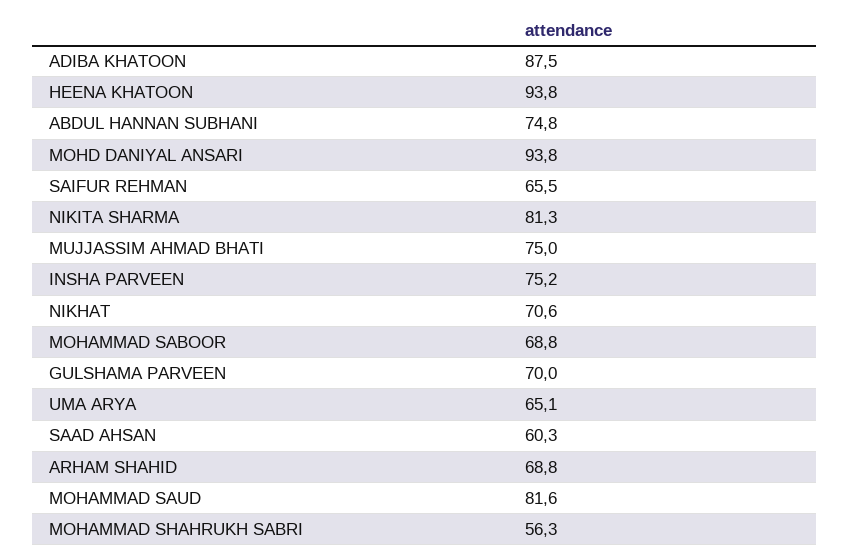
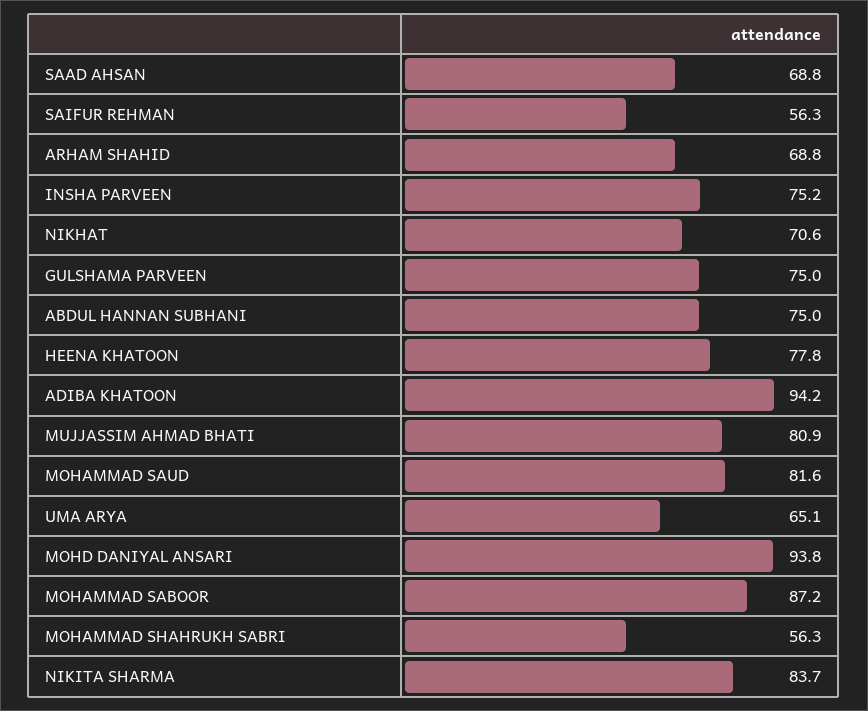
ADIBA KHATOON: 87.5 -> 94.2
HEENA KHATOON: 93.8 -> 77.8
ABDUL HANNAN SUBHANI: 74.8 -> 75
SAIFUR REHMAN: 65.5 -> 56.3
NIKITA SHARMA: 81.3 -> 83.7
MUJJASSIM AHMAD BHATI: 75 -> 80.9
MOHAMMAD SABOOR: 68.8 -> 87.2
GULSHAMA PARVEEN: 70 -> 75
SAAD AHSAN: 60.3 -> 68.8

